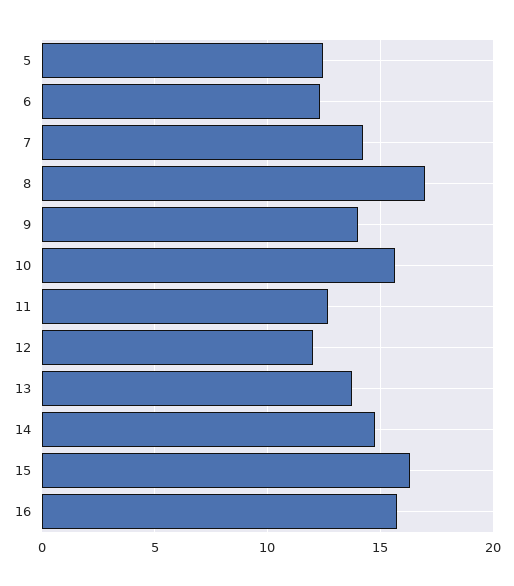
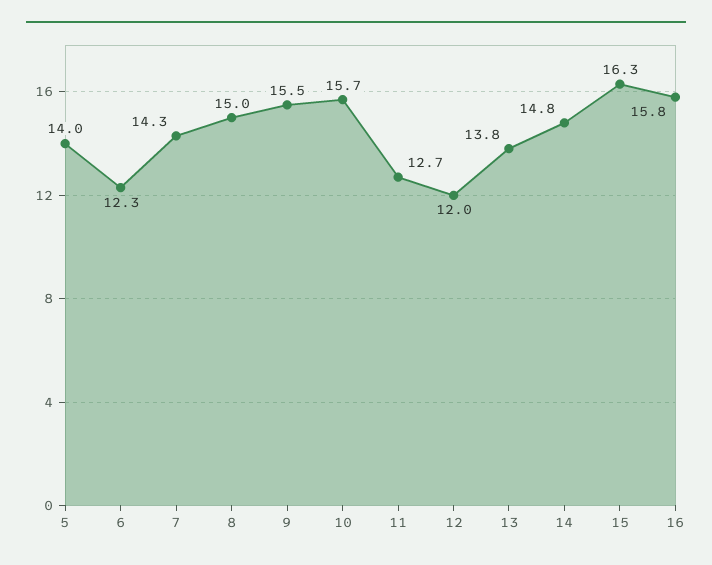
5: 12.5 -> 14
8: 17 -> 15
9: 14 -> 15.5

